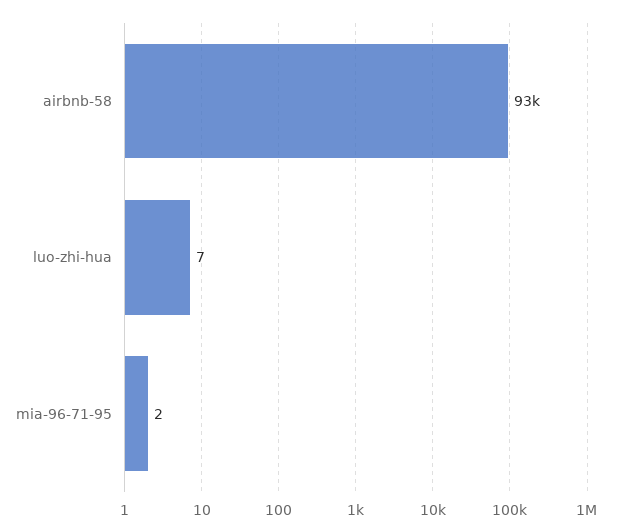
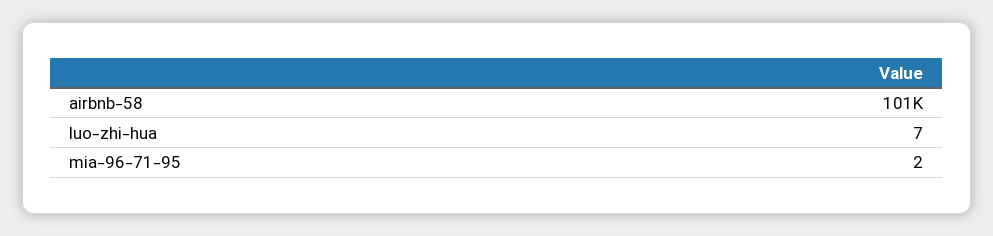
airbnb-58: 93000 -> 101000

